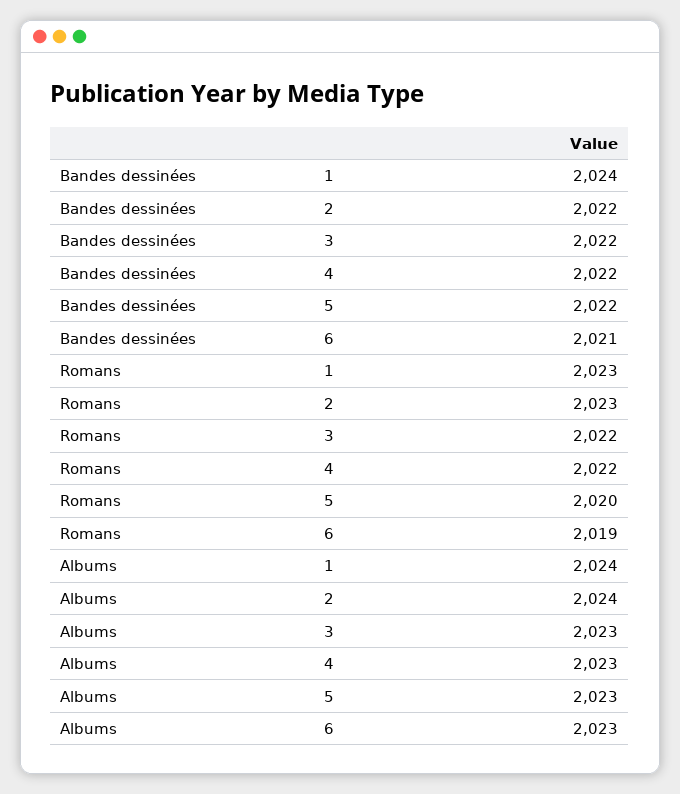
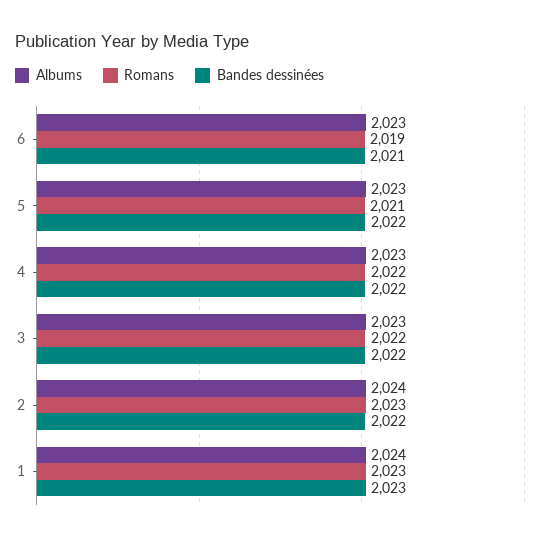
Bandes dessinées, 1: 2024 -> 2023
Romans, 5: 2020 -> 2021

